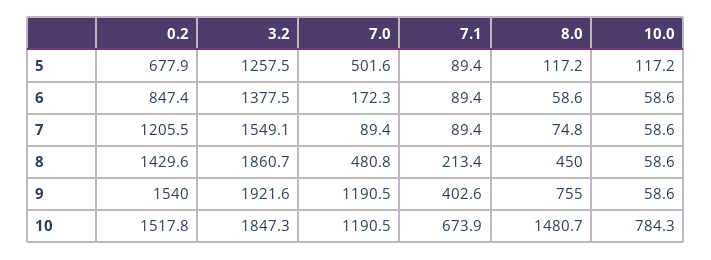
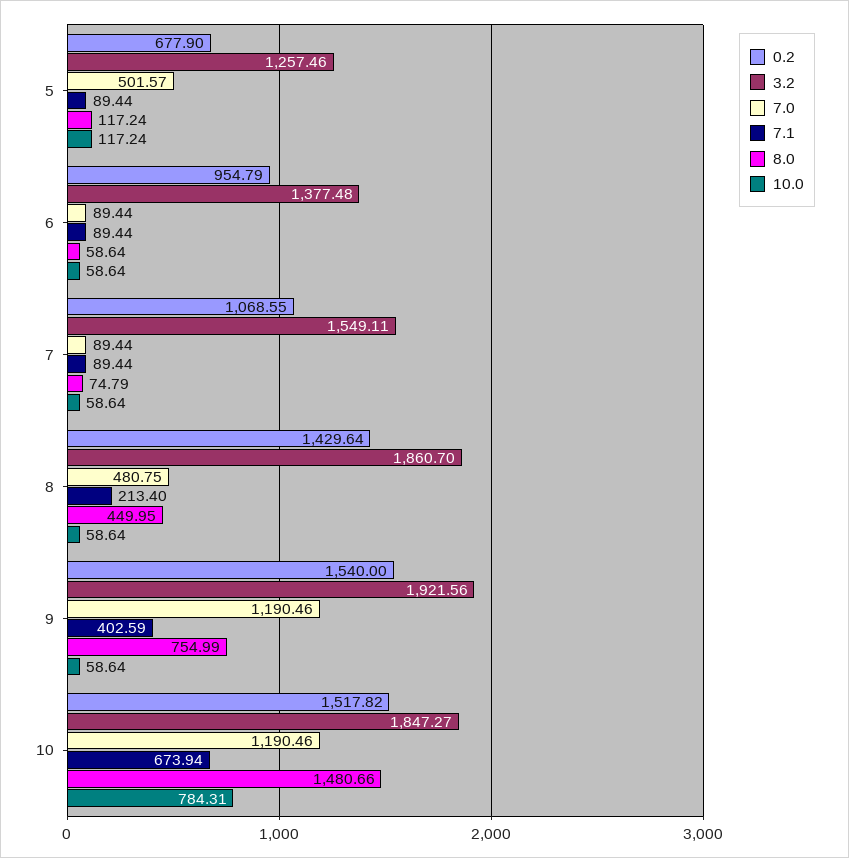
0.2, 6: 847.4 -> 954.79
7.0, 6: 172.3 -> 89.44
0.2, 7: 1205.5 -> 1068.55

